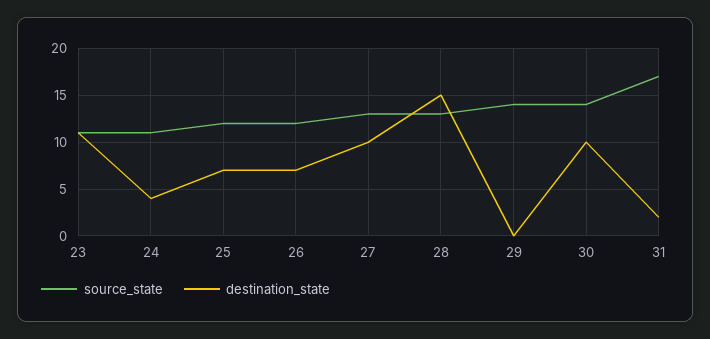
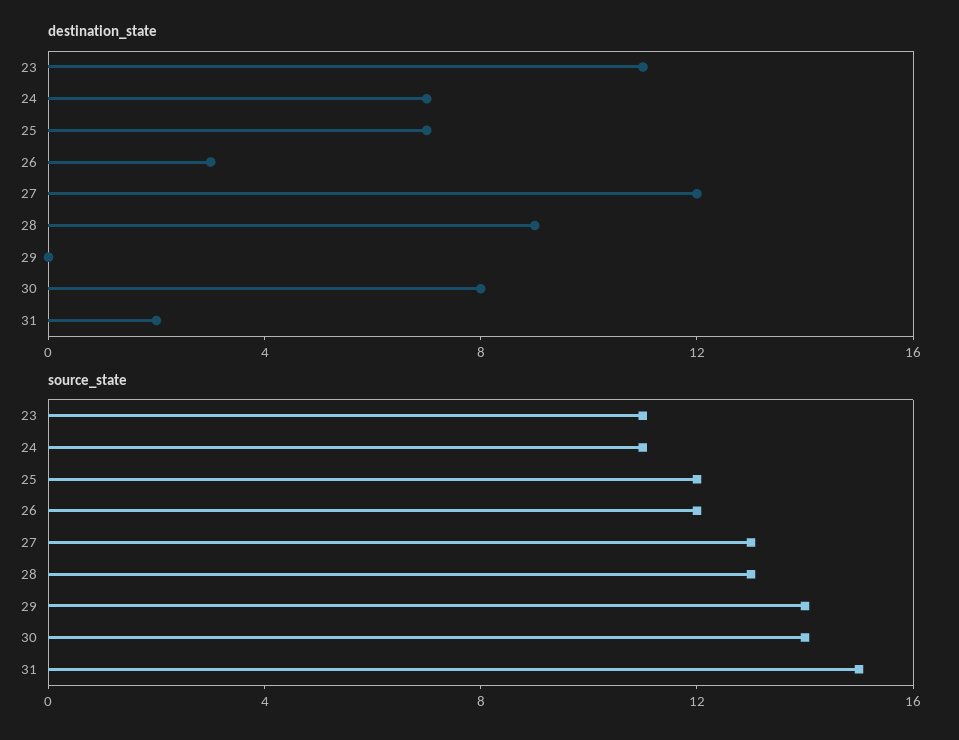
destination_state, 24: 4 -> 7
destination_state, 26: 7 -> 3
destination_state, 27: 10 -> 12
destination_state, 28: 15 -> 9
destination_state, 30: 10 -> 8
source_state, 31: 17 -> 15

